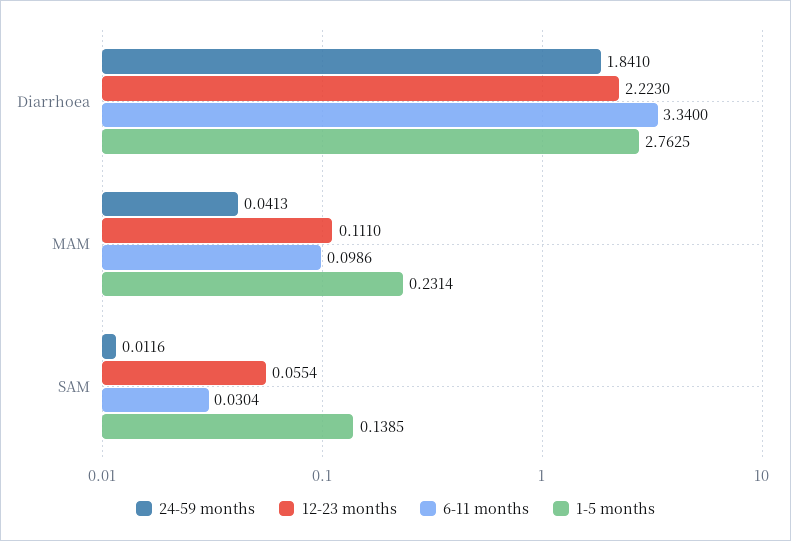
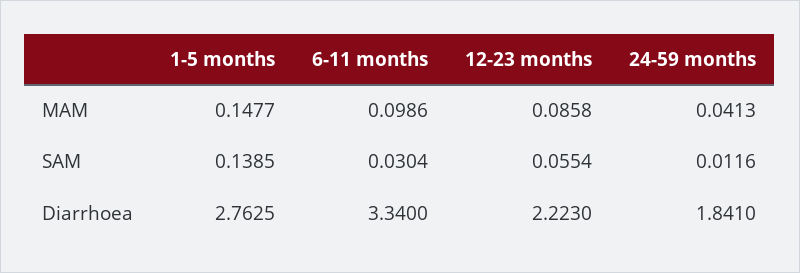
12-23 months, MAM: 0.111 -> 0.0858
1-5 months, MAM: 0.2314 -> 0.1477

